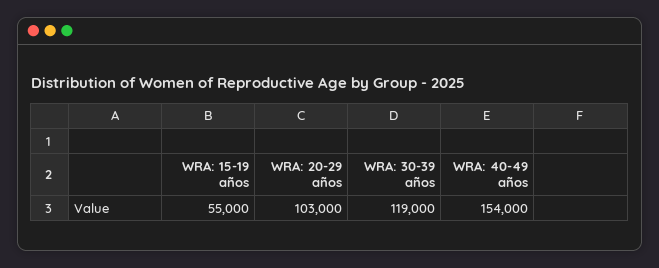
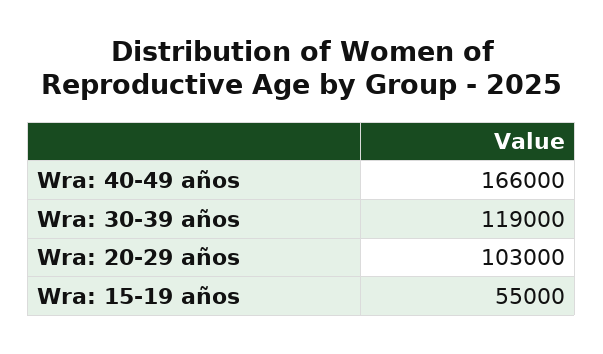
WRA: 40-49 años: 154000 -> 166000

